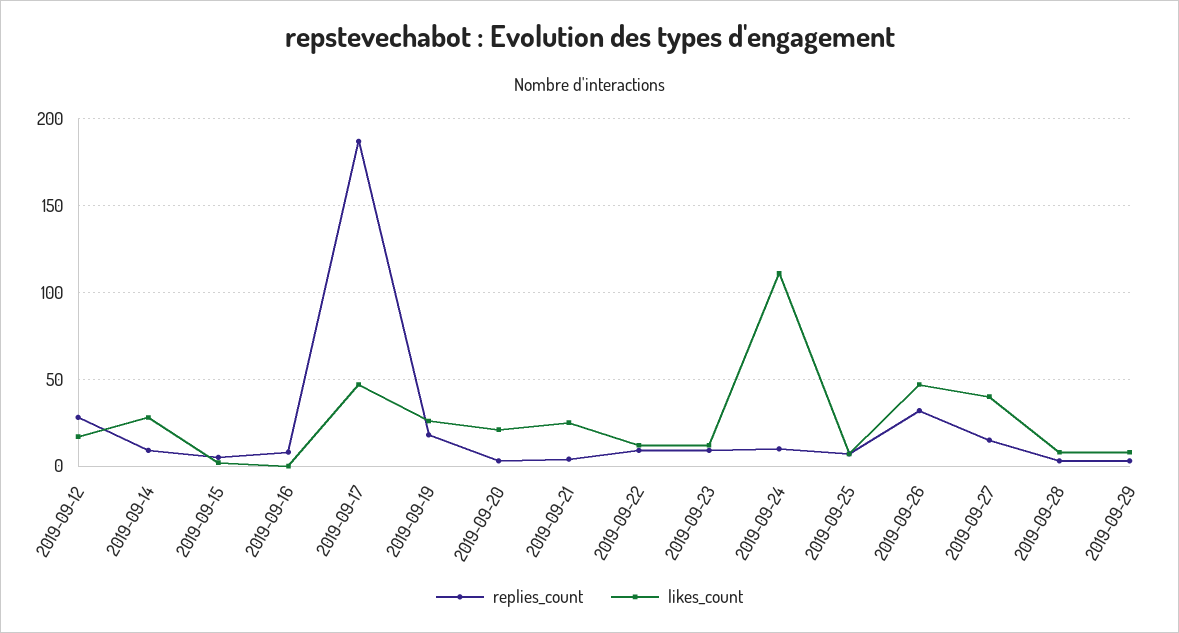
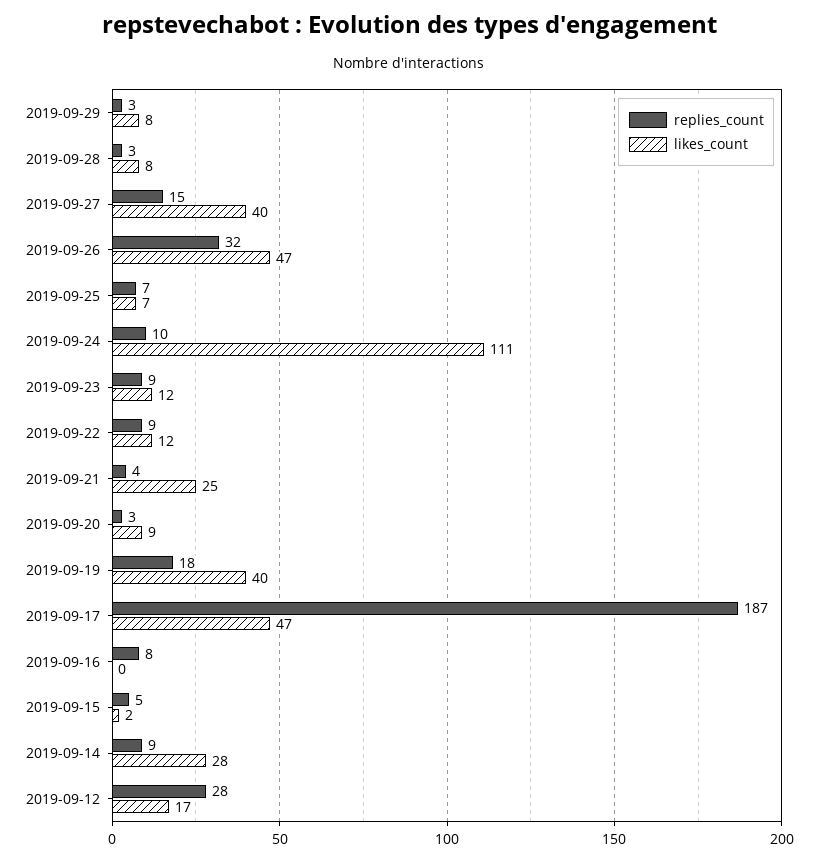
likes_count, 2019-09-19: 25 -> 40
likes_count, 2019-09-20: 20 -> 9

